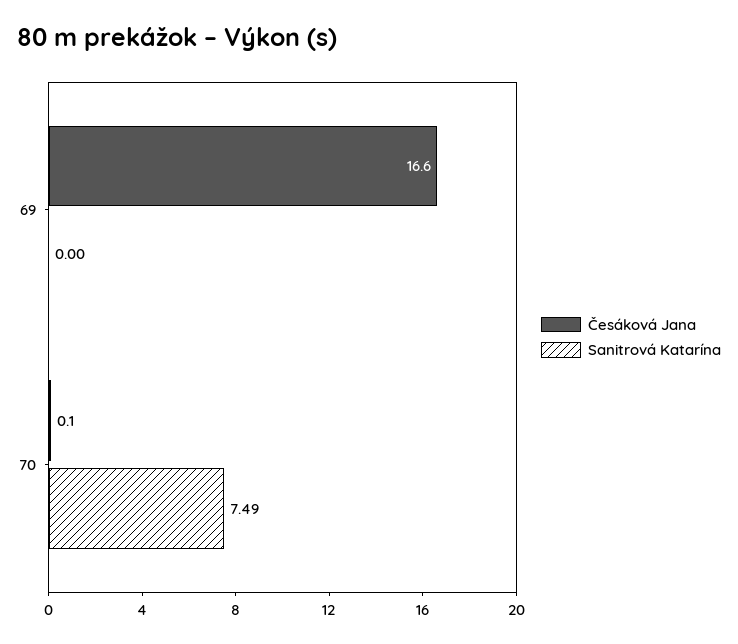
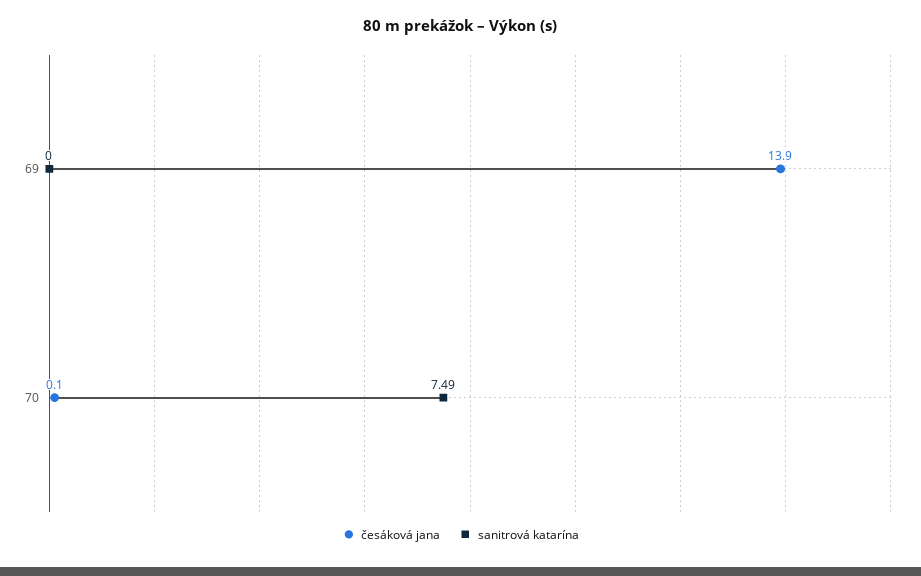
Česáková Jana, 69: 16.6 -> 13.9

